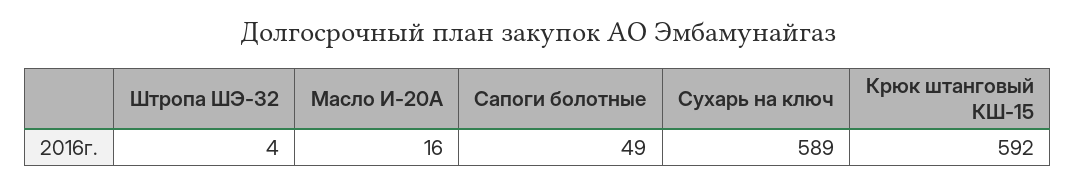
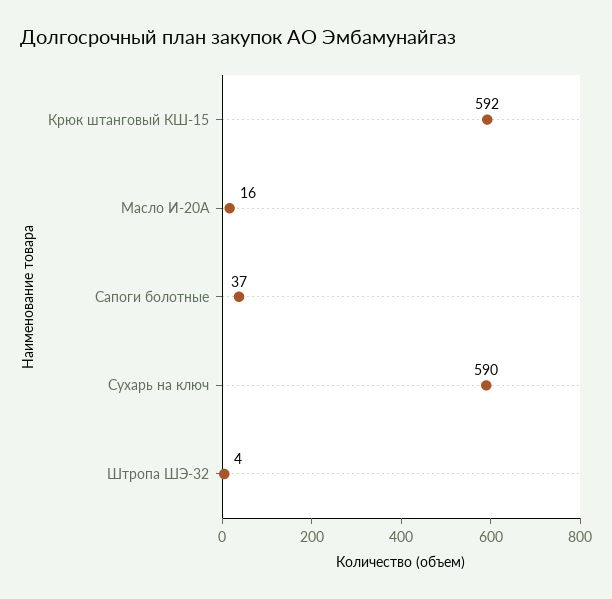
Сапоги болотные: 49 -> 37
Сухарь на ключ: 589 -> 590

